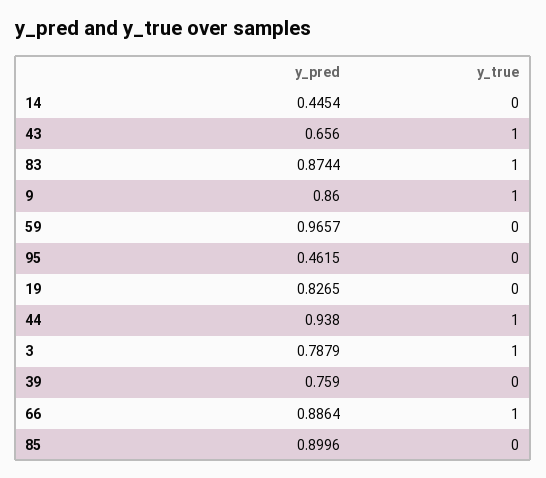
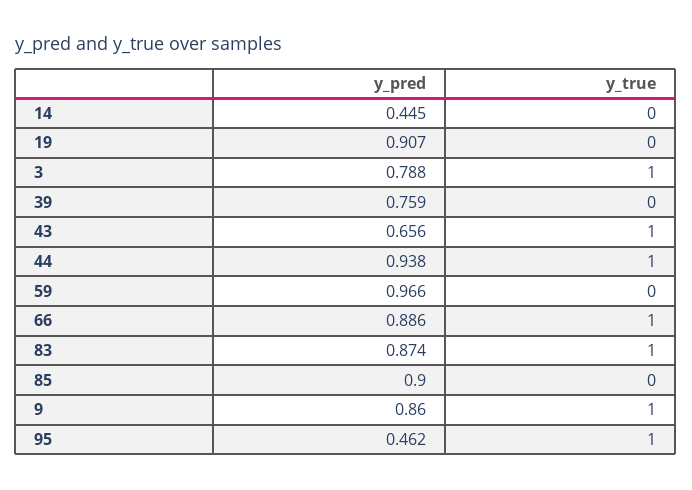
y_true, 95: 0 -> 1
y_pred, 19: 0.8265 -> 0.907

